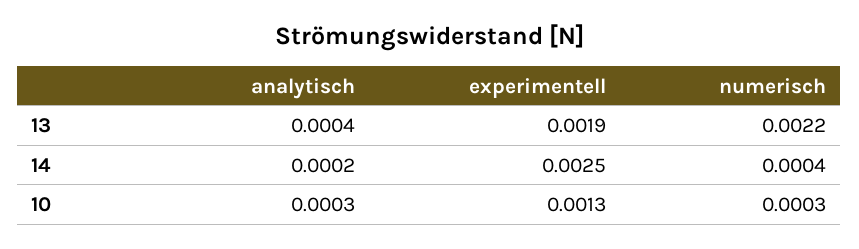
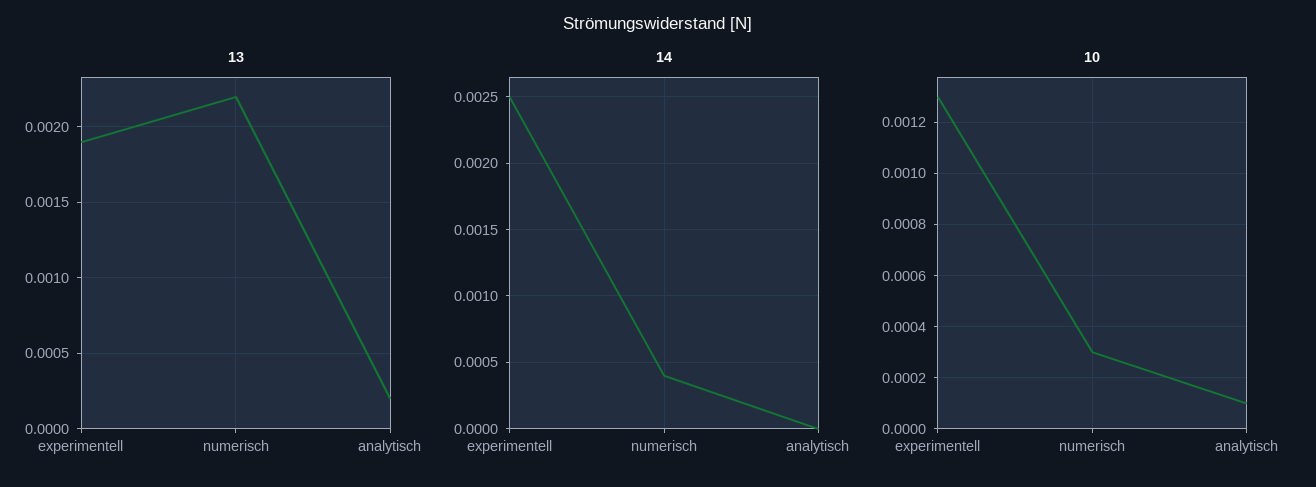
13, analytisch: 0.0004 -> 0.0002
14, analytisch: 0.0002 -> 0
10, analytisch: 0.0003 -> 0.0001

